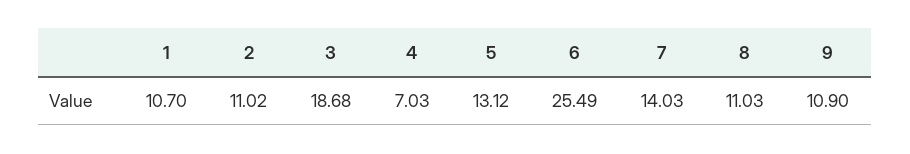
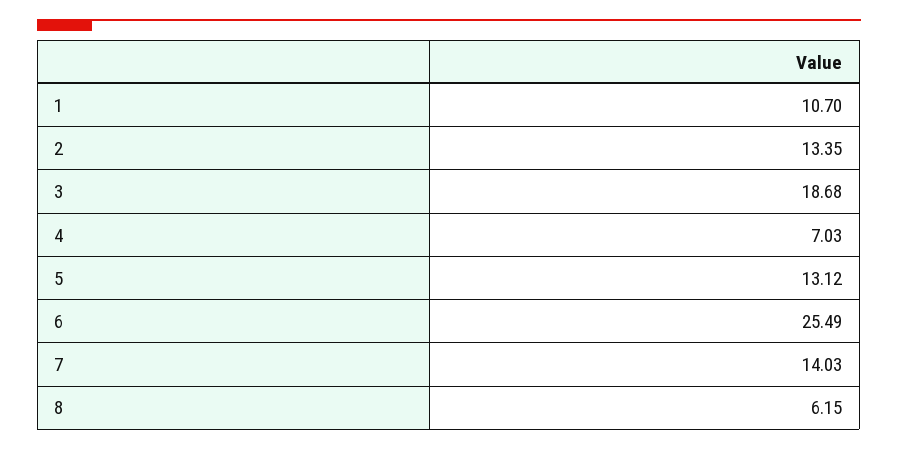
2: 11.02 -> 13.35
8: 11.03 -> 6.15
9: 10.9 -> none

